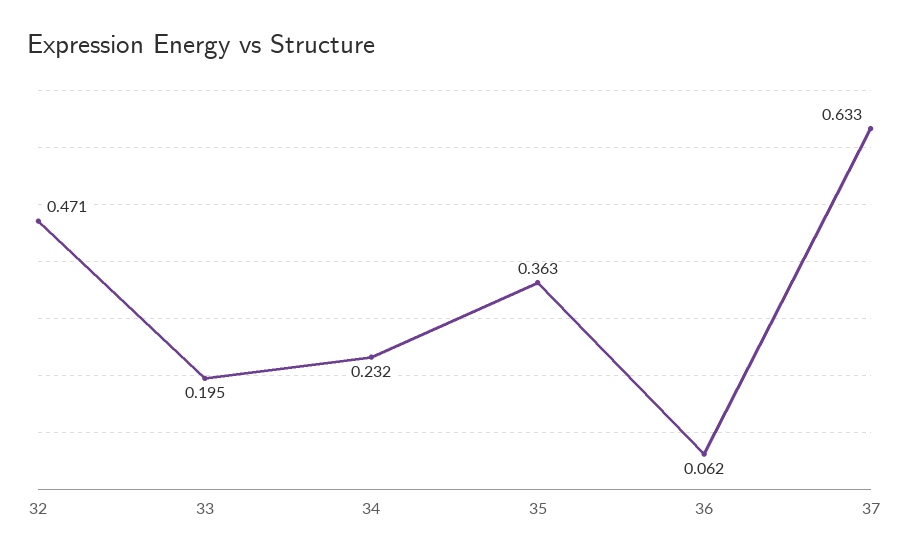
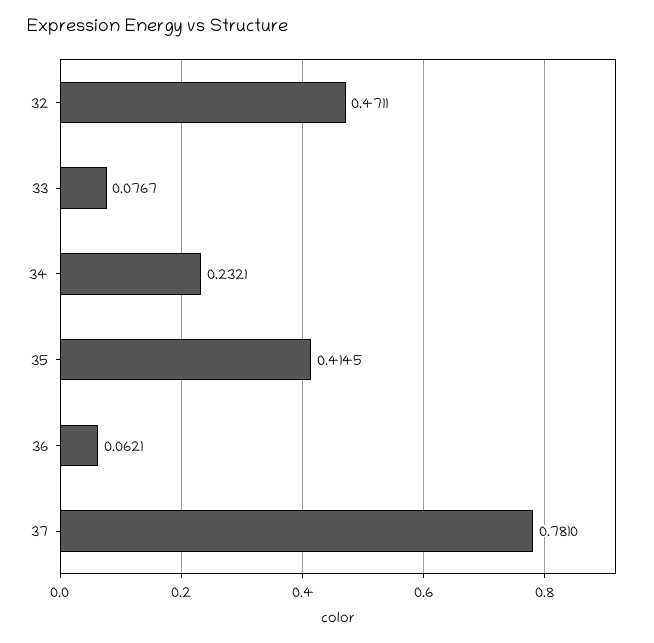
33: 0.195 -> 0.0767
35: 0.363 -> 0.4145
37: 0.633 -> 0.781

